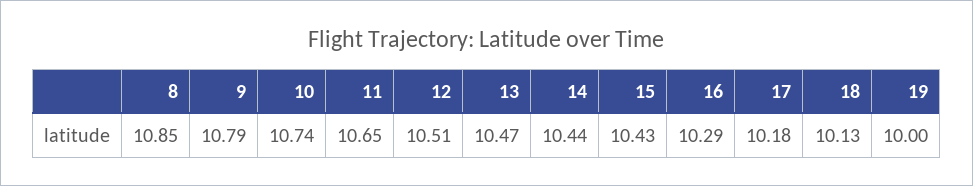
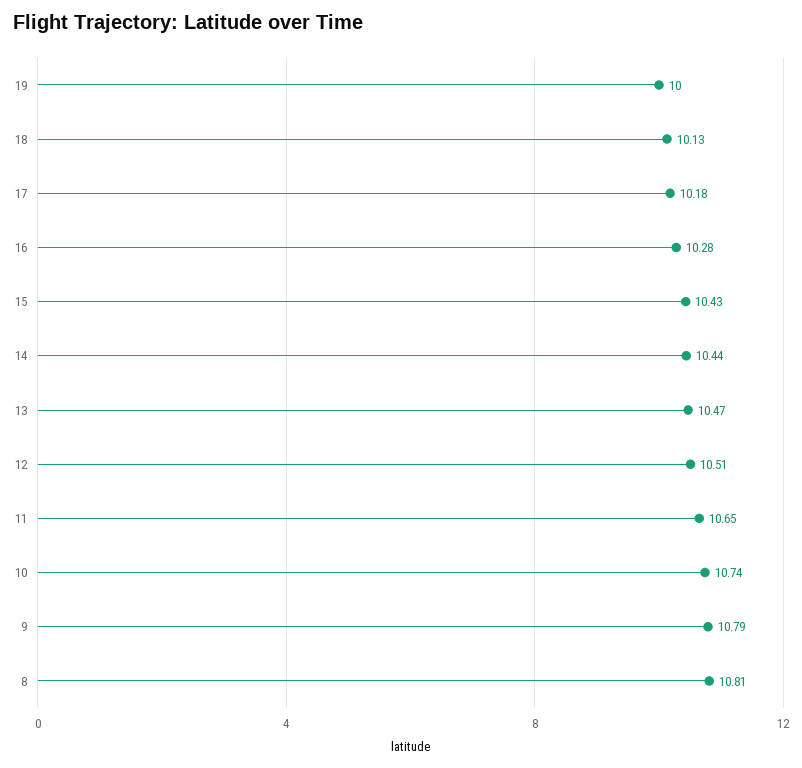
8: 10.85 -> 10.81
16: 10.29 -> 10.28

